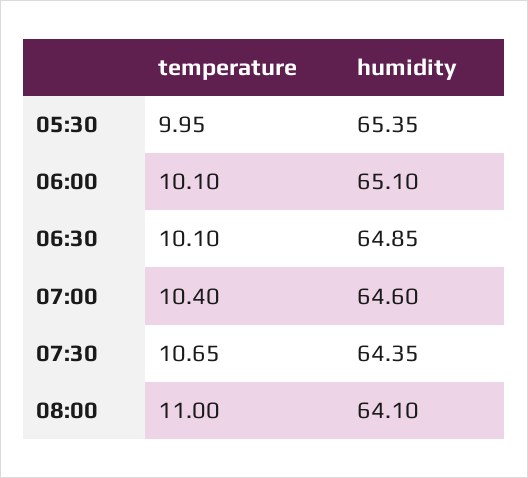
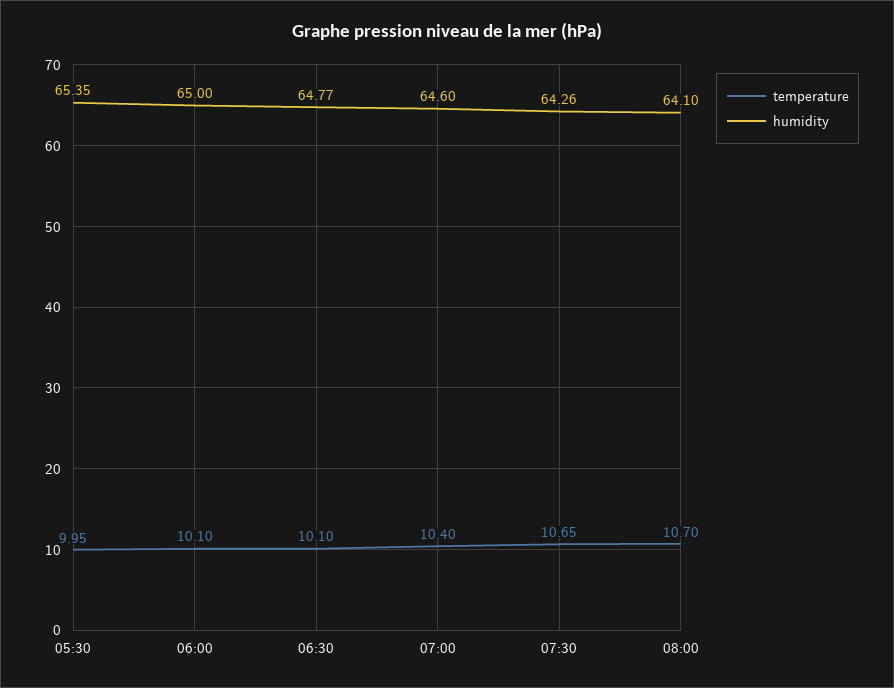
humidity, 06:00: 65.1 -> 65
humidity, 06:30: 64.85 -> 64.77
humidity, 07:30: 64.35 -> 64.26
temperature, 08:00: 11 -> 10.7

